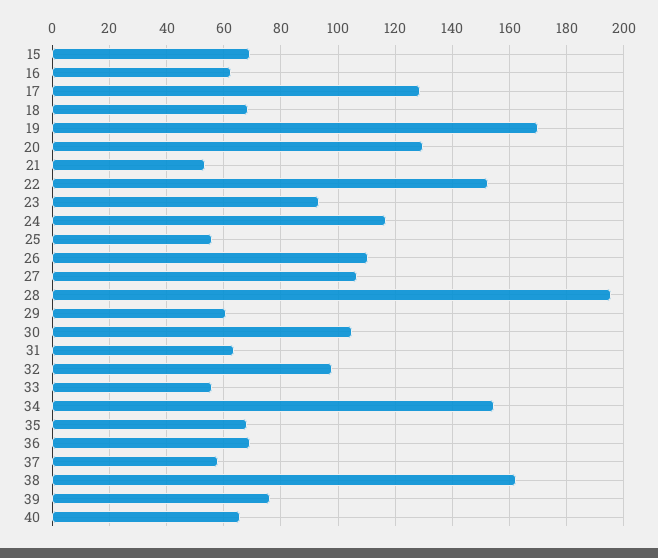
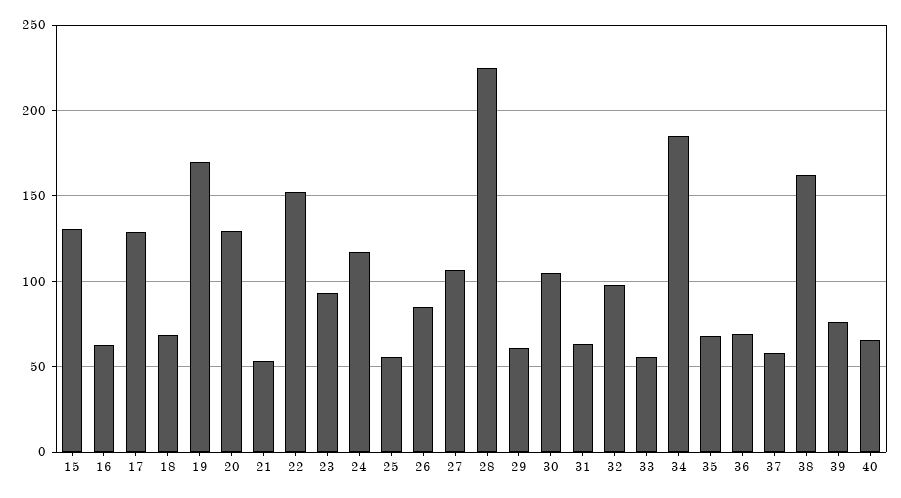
15: 70 -> 130
26: 110 -> 85
28: 195 -> 225
34: 155 -> 185

